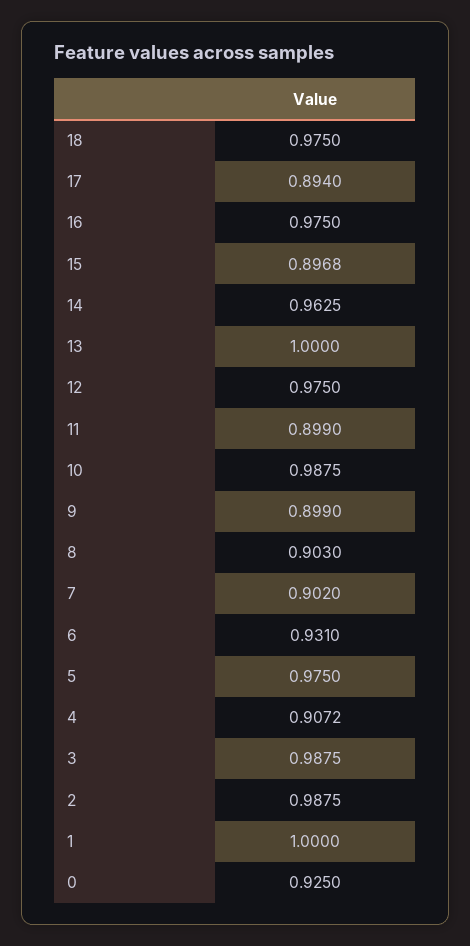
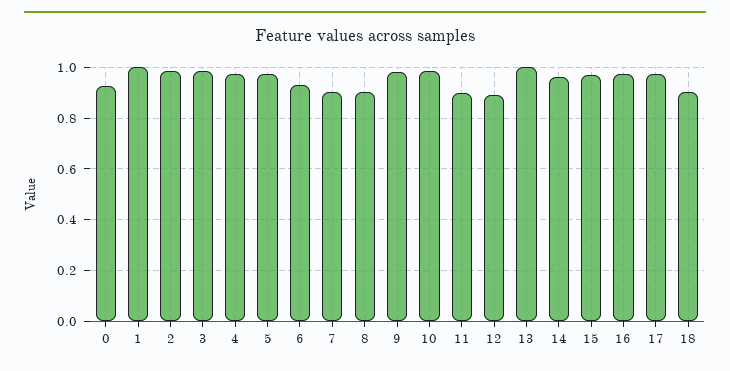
18: 0.975 -> 0.9
17: 0.894 -> 0.975
15: 0.8968 -> 0.975
12: 0.975 -> 0.9
9: 0.899 -> 0.975
4: 0.9072 -> 0.975

